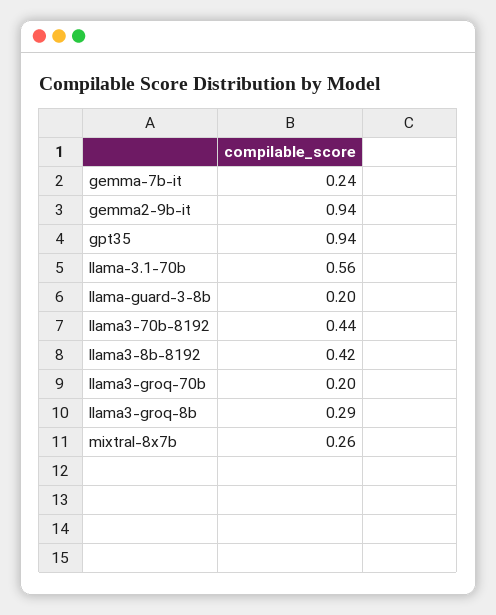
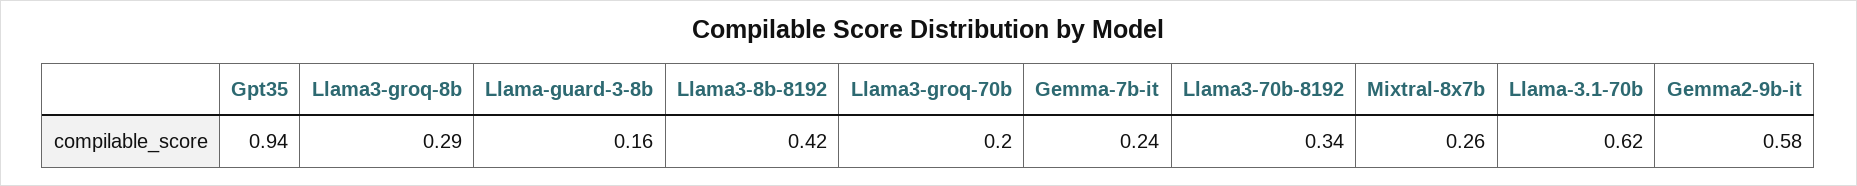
gemma2-9b-it: 0.94 -> 0.58
llama-3.1-70b: 0.56 -> 0.62
llama-guard-3-8b: 0.2 -> 0.16
llama3-70b-8192: 0.44 -> 0.34

